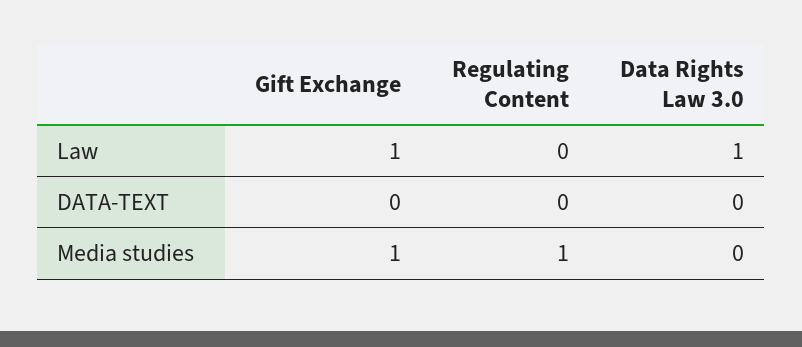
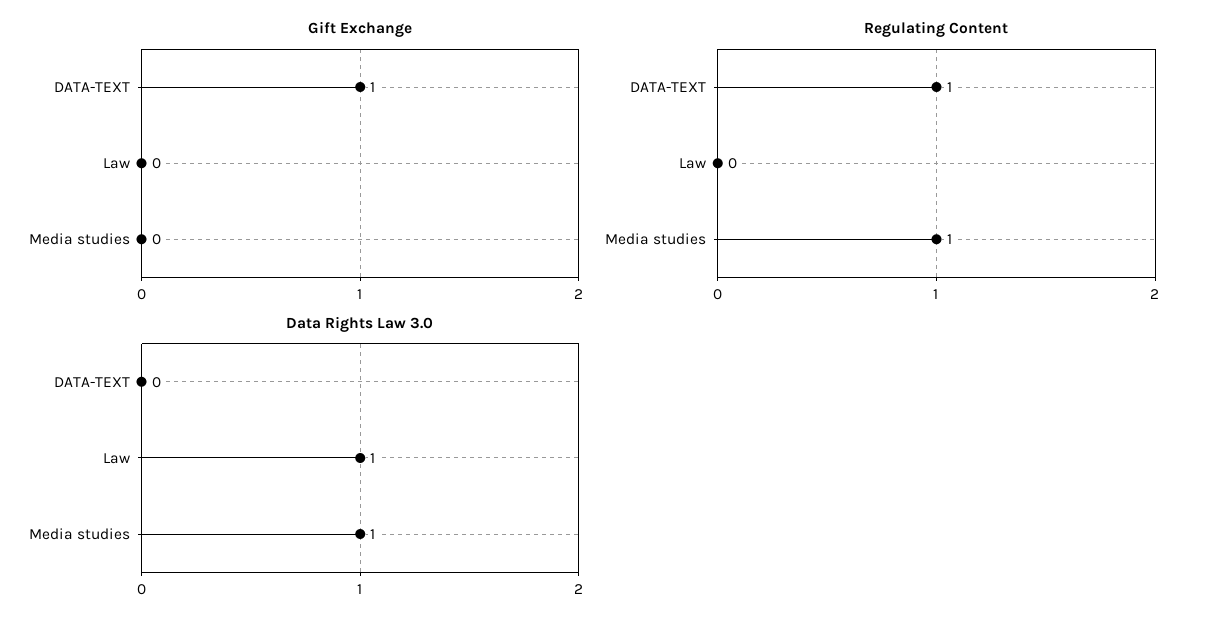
Gift Exchange, Law: 1 -> 0
Gift Exchange, DATA-TEXT: 0 -> 1
Regulating Content, DATA-TEXT: 0 -> 1
Gift Exchange, Media studies: 1 -> 0
Data Rights Law 3.0, Media studies: 0 -> 1

